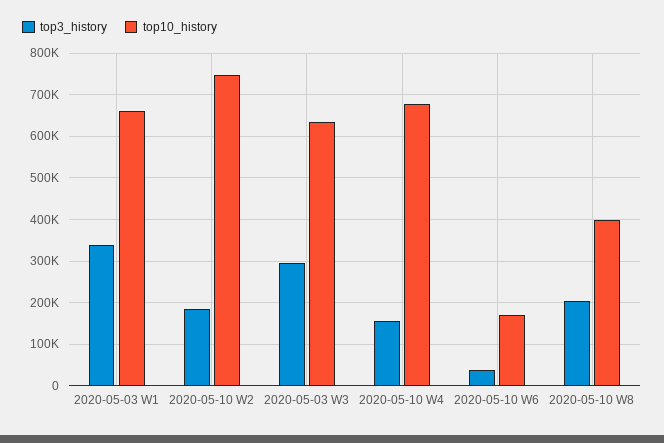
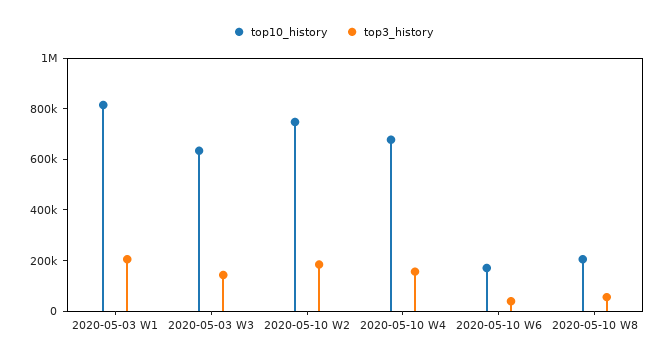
top3_history, 2020-05-03 W1: 340000 -> 200000
top10_history, 2020-05-03 W1: 660000 -> 800000
top3_history, 2020-05-03 W3: 300000 -> 150000
top3_history, 2020-05-10 W8: 200000 -> 50000
top10_history, 2020-05-10 W8: 400000 -> 200000

